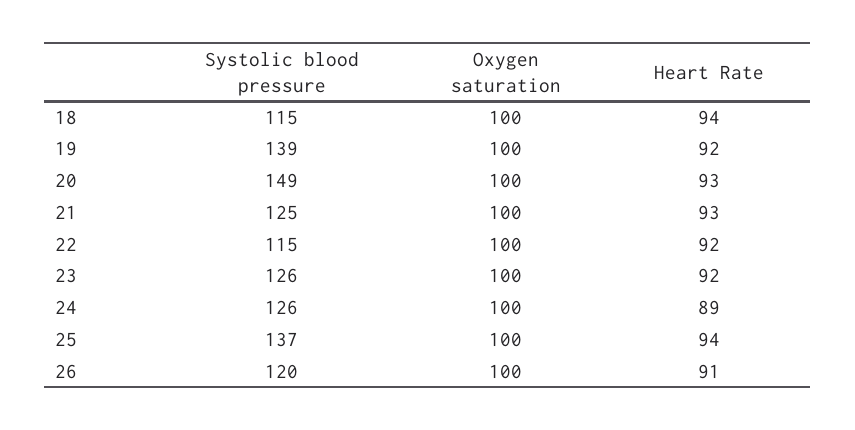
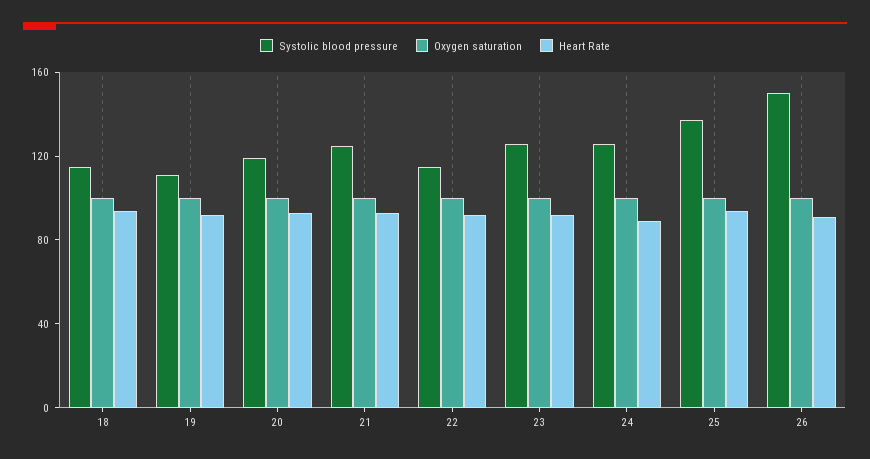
Systolic blood pressure, 19: 139 -> 110
Systolic blood pressure, 20: 149 -> 120
Systolic blood pressure, 26: 120 -> 150

